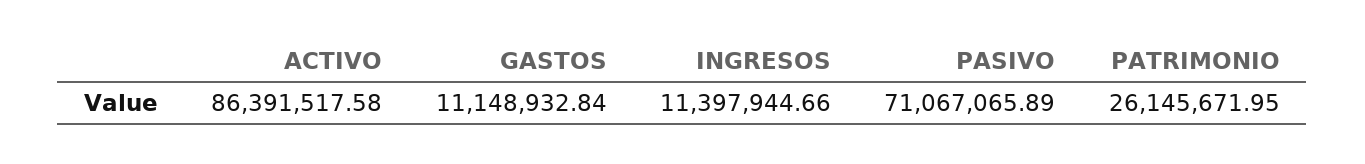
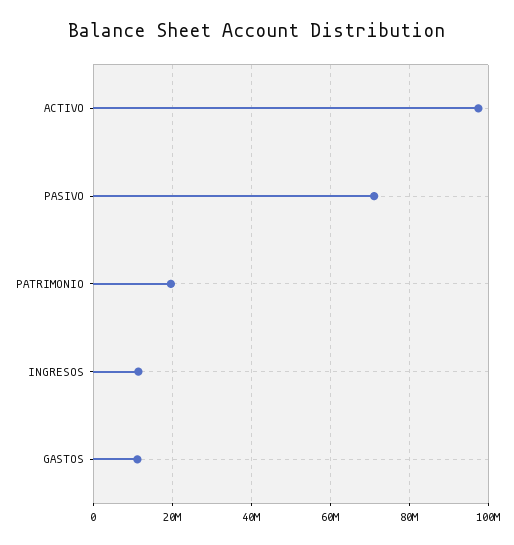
ACTIVO: 86391517.58 -> 98000000
PATRIMONIO: 26145671.95 -> 20000000

